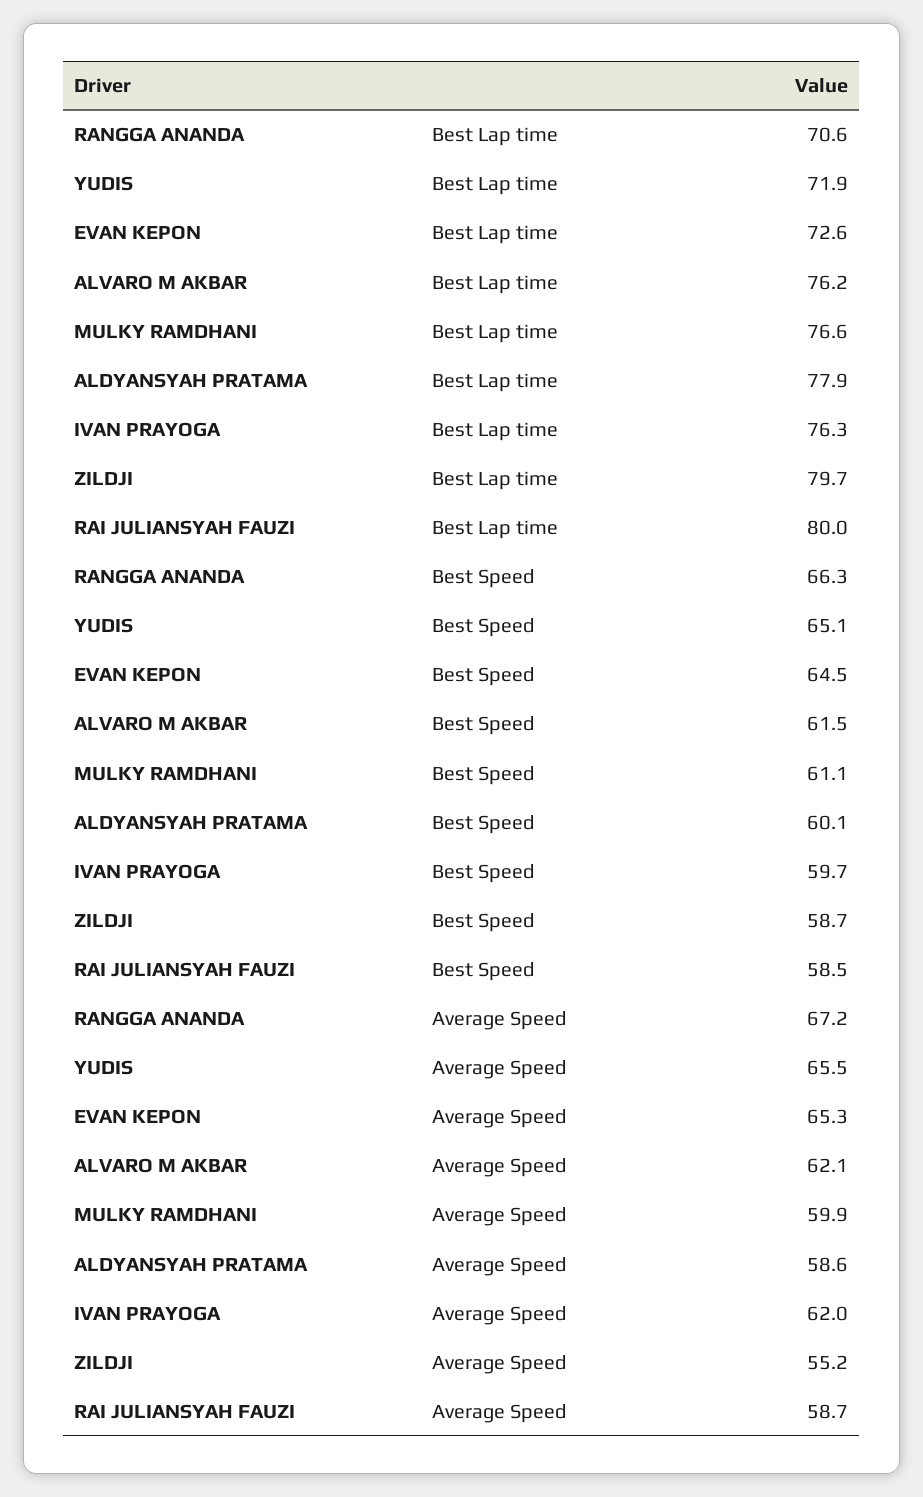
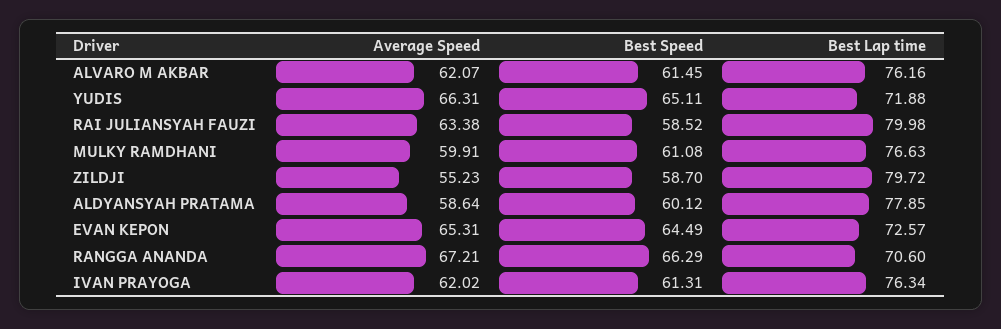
IVAN PRAYOGA, Best Speed: 59.7 -> 61.31
YUDIS, Average Speed: 65.5 -> 66.31
RAI JULIANSYAH FAUZI, Average Speed: 58.7 -> 63.38

